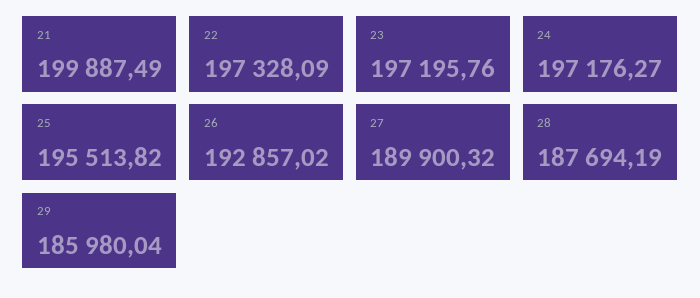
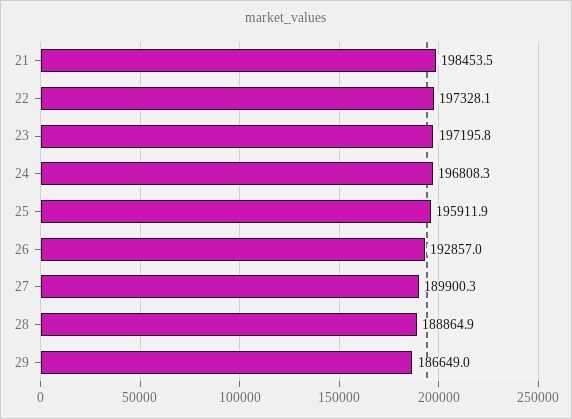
21: 199887.49 -> 198453.5
24: 197176.27 -> 196808.3
25: 195513.82 -> 195911.9
28: 187694.19 -> 188864.9
29: 185980.04 -> 186649

